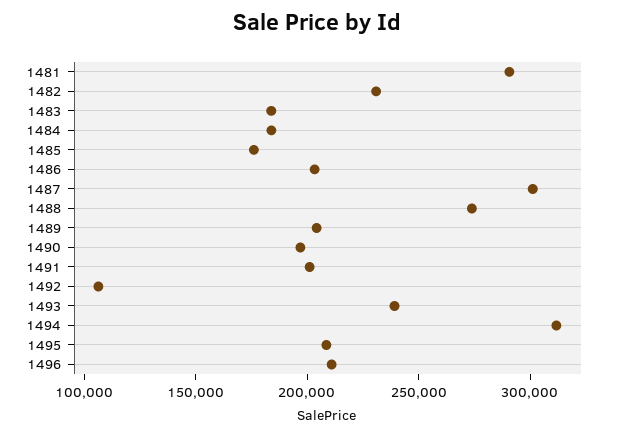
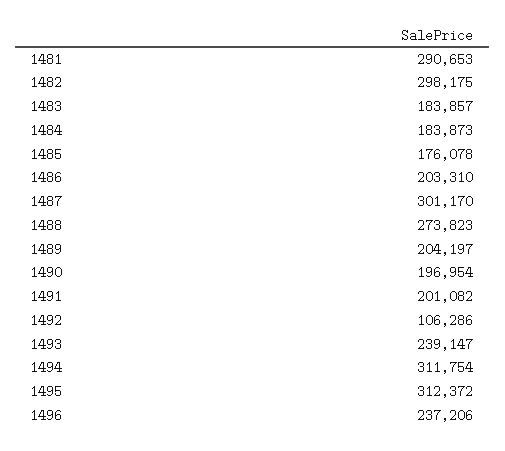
1482: 230000 -> 298175
1495: 210000 -> 312372
1496: 210000 -> 237206

